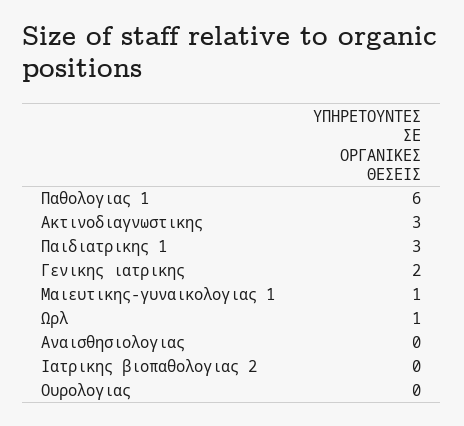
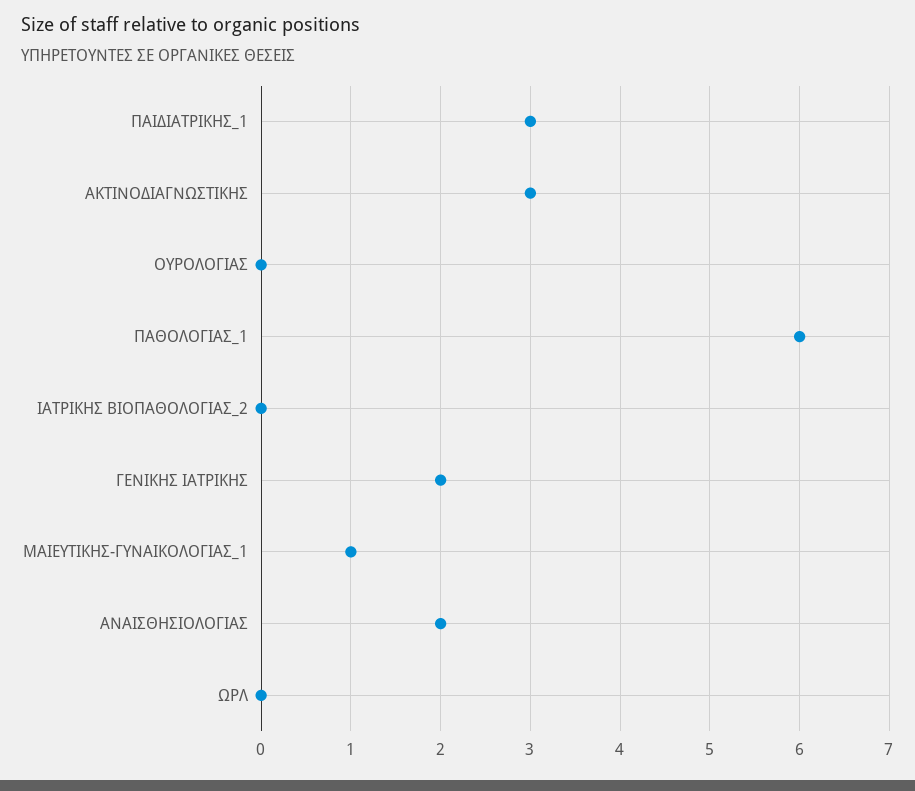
Ωρλ: 1 -> 0
Αναισθησιολογιας: 0 -> 2

